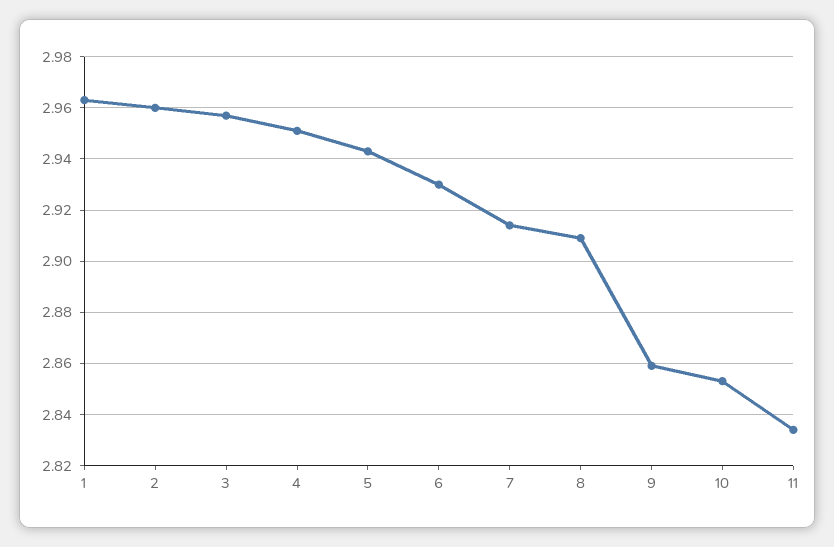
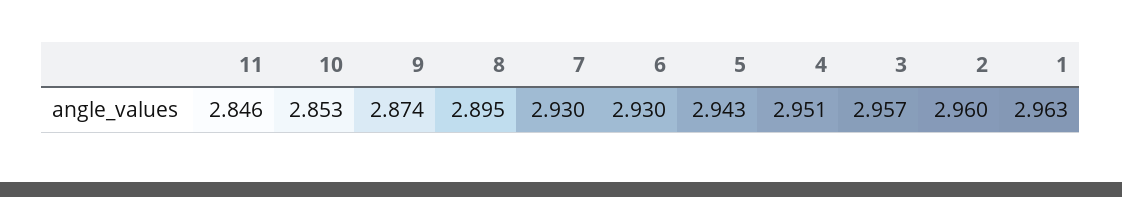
7: 2.915 -> 2.93
8: 2.91 -> 2.895
9: 2.86 -> 2.874
11: 2.835 -> 2.846

